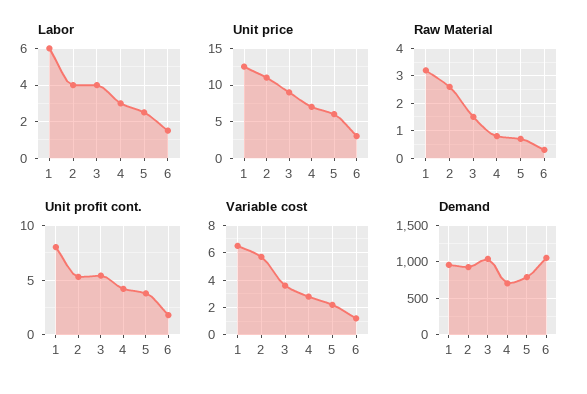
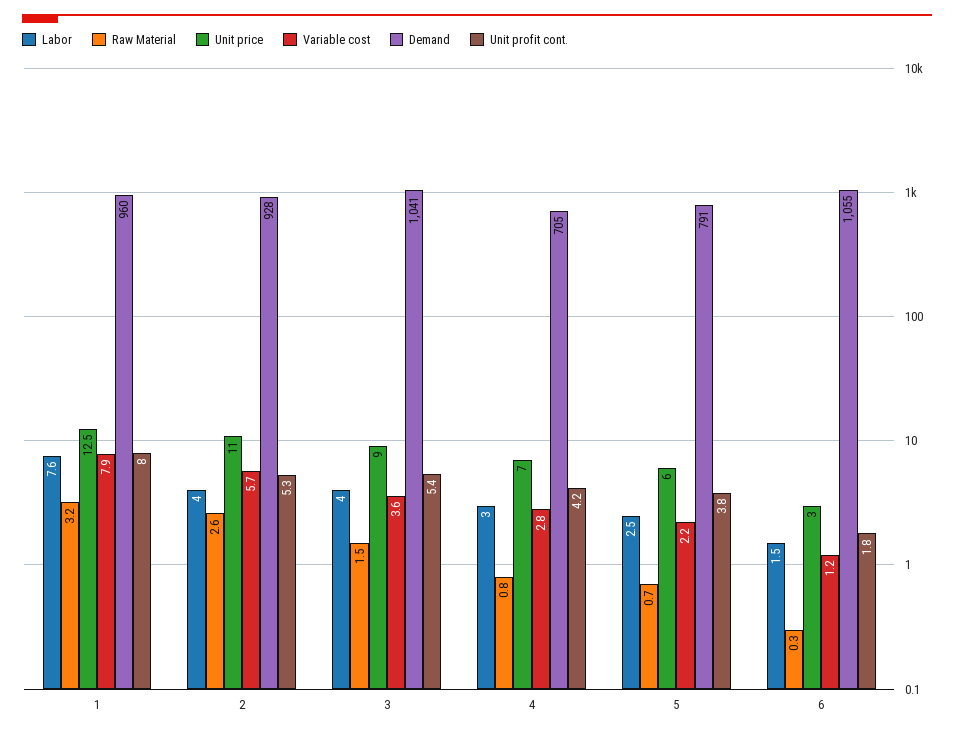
Labor, 1: 6 -> 7.6
Variable cost, 1: 6.5 -> 7.9

